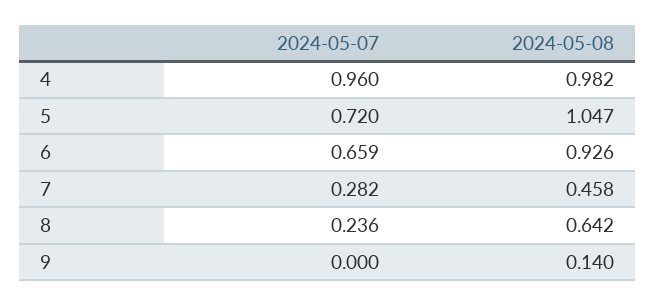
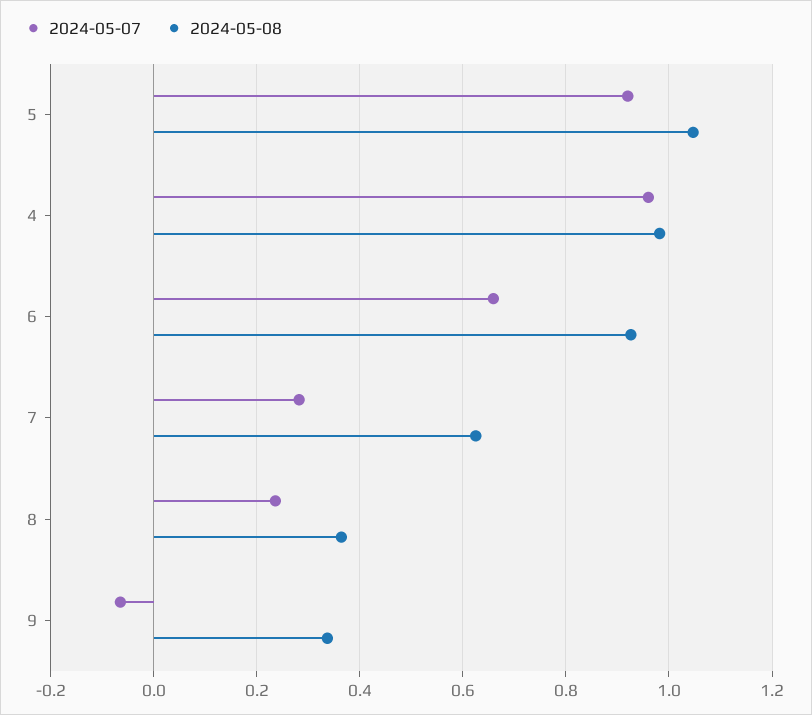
2024-05-07, 5: 0.72 -> 0.92
2024-05-08, 7: 0.458 -> 0.62
2024-05-08, 8: 0.642 -> 0.36
2024-05-07, 9: 0 -> -0.06
2024-05-08, 9: 0.14 -> 0.34

